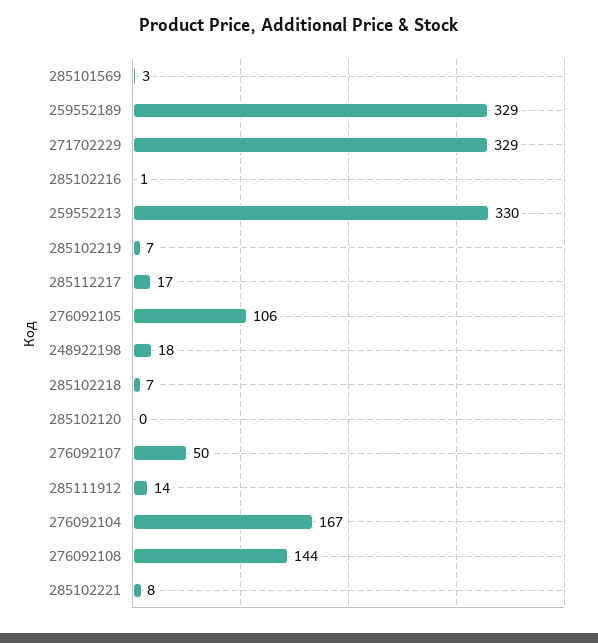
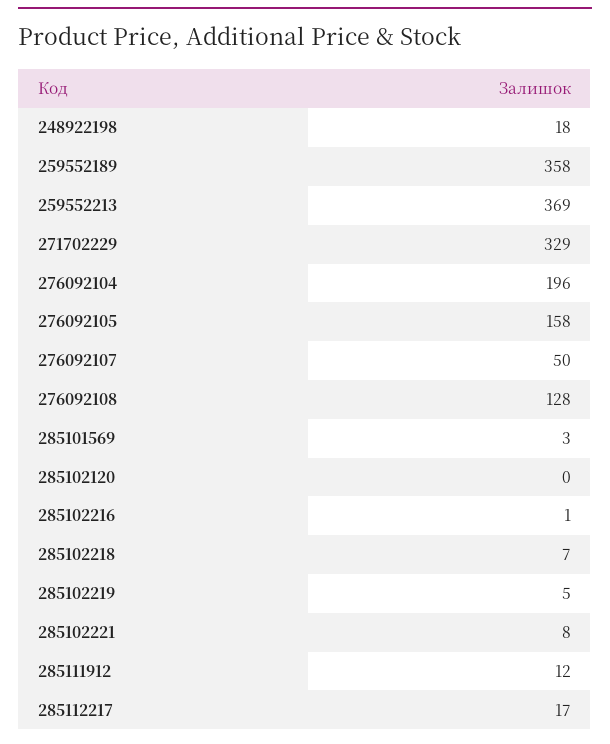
259552189: 329 -> 358
259552213: 330 -> 369
285102219: 7 -> 5
276092105: 106 -> 158
285111912: 14 -> 12
276092104: 167 -> 196
276092108: 144 -> 128

